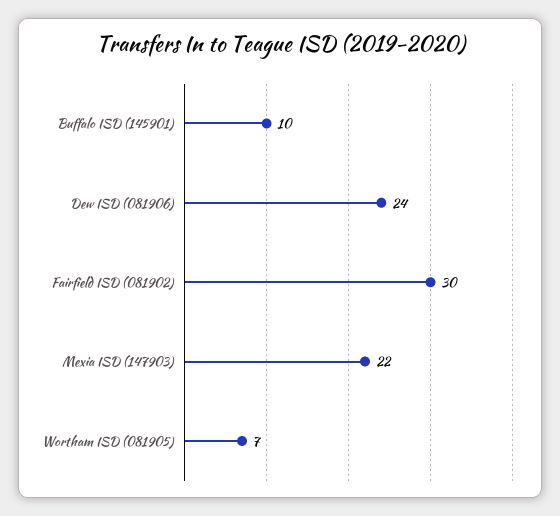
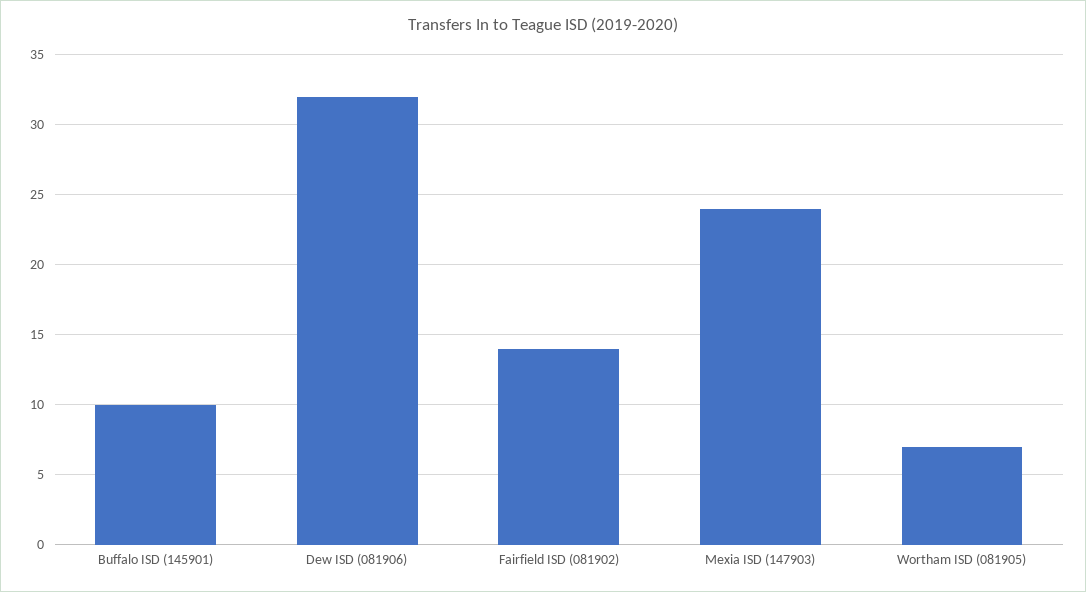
Dew ISD (081906): 24 -> 32
Fairfield ISD (081902): 30 -> 14
Mexia ISD (147903): 22 -> 24

